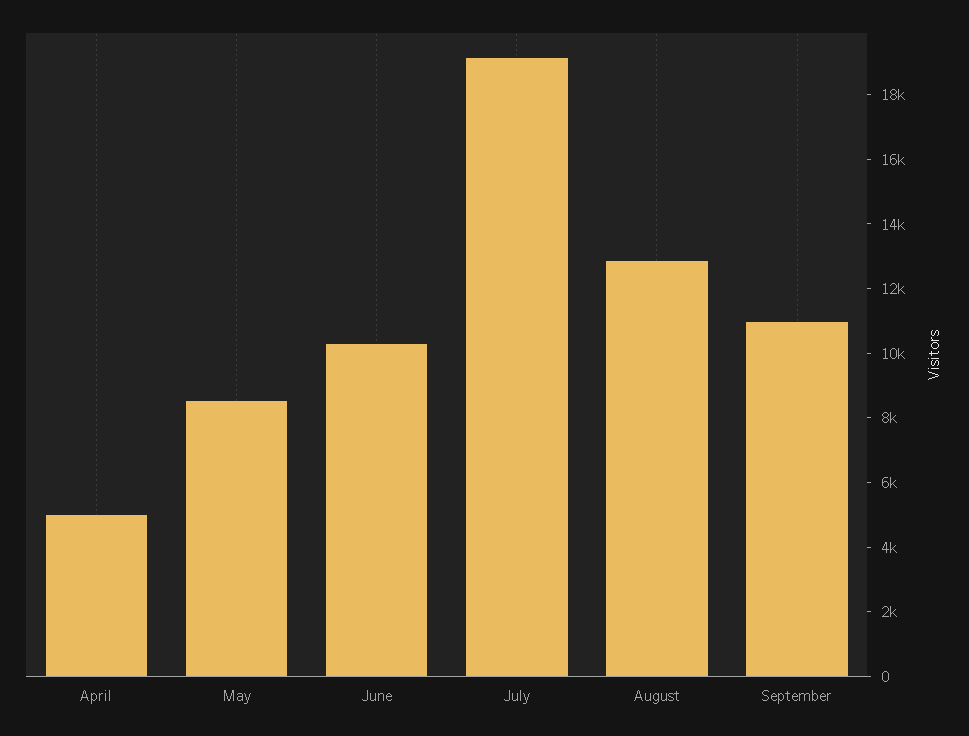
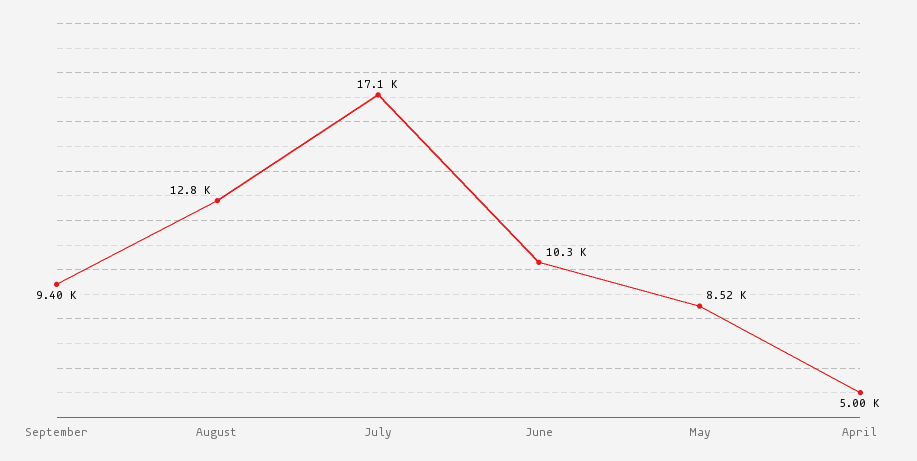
July: 19000 -> 17100
September: 11000 -> 9400

